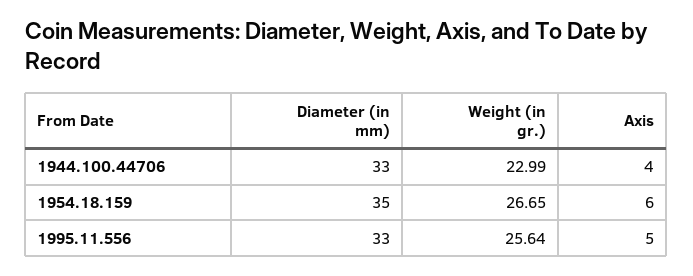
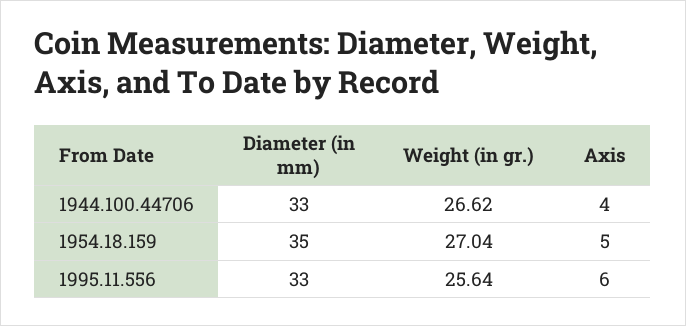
Weight (in gr.), 1944.100.44706: 22.99 -> 26.62
Weight (in gr.), 1954.18.159: 26.65 -> 27.04
Axis, 1954.18.159: 6 -> 5
Axis, 1995.11.556: 5 -> 6

